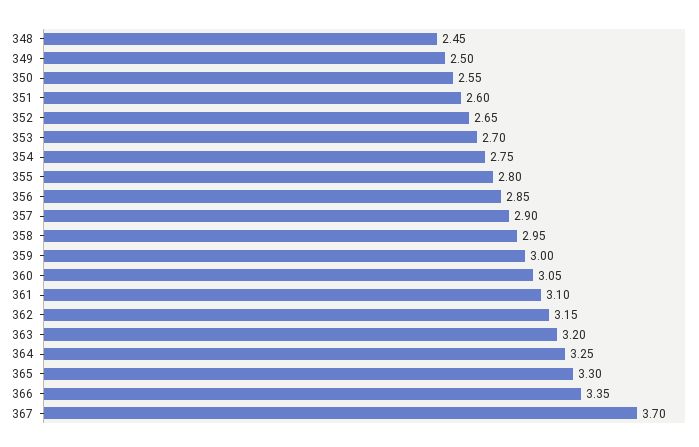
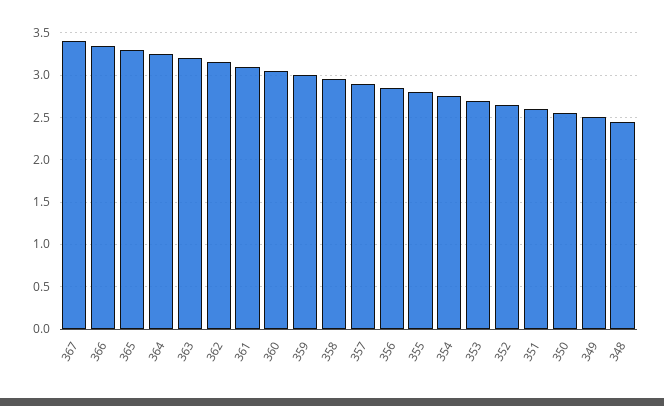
367: 3.7 -> 3.4

